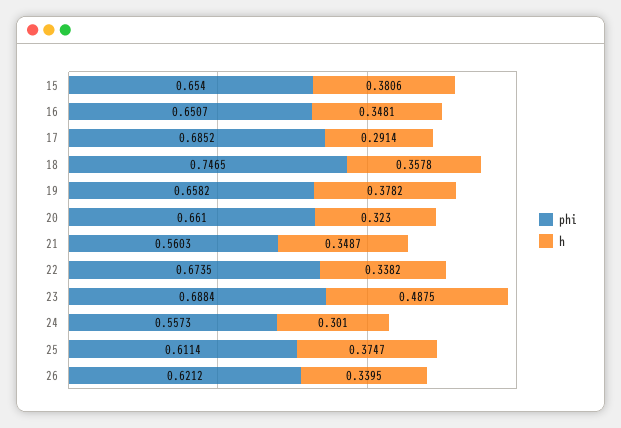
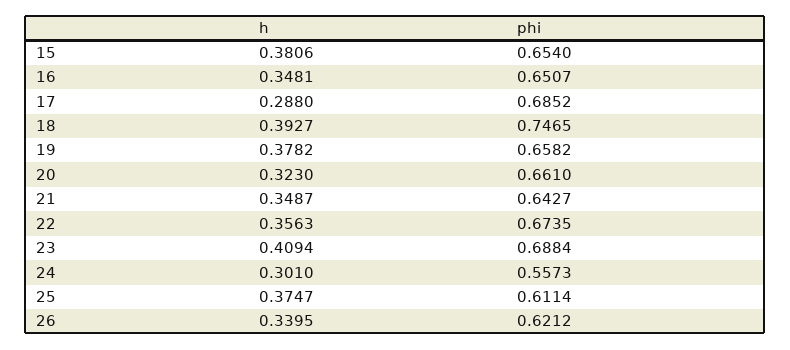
h, 17: 0.2914 -> 0.288
h, 18: 0.3578 -> 0.3927
phi, 21: 0.5603 -> 0.6427
h, 22: 0.3382 -> 0.3563
h, 23: 0.4875 -> 0.4094

